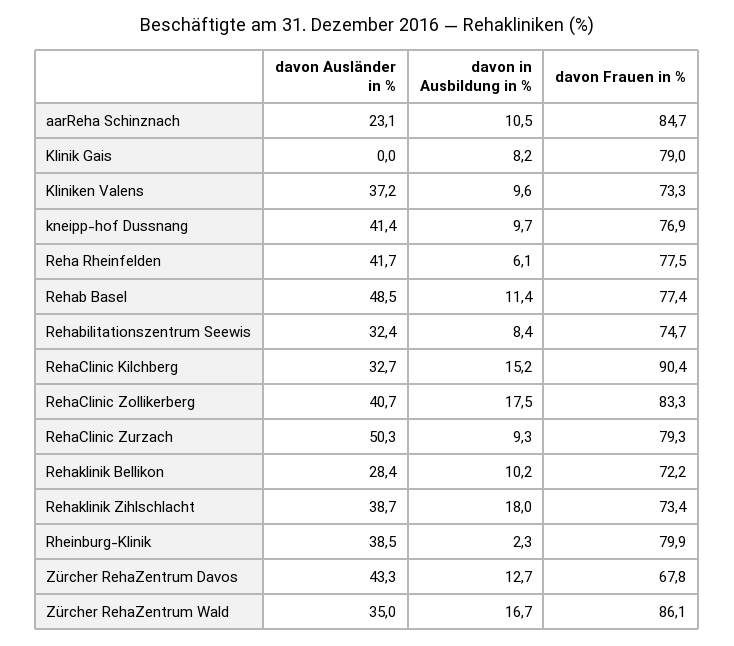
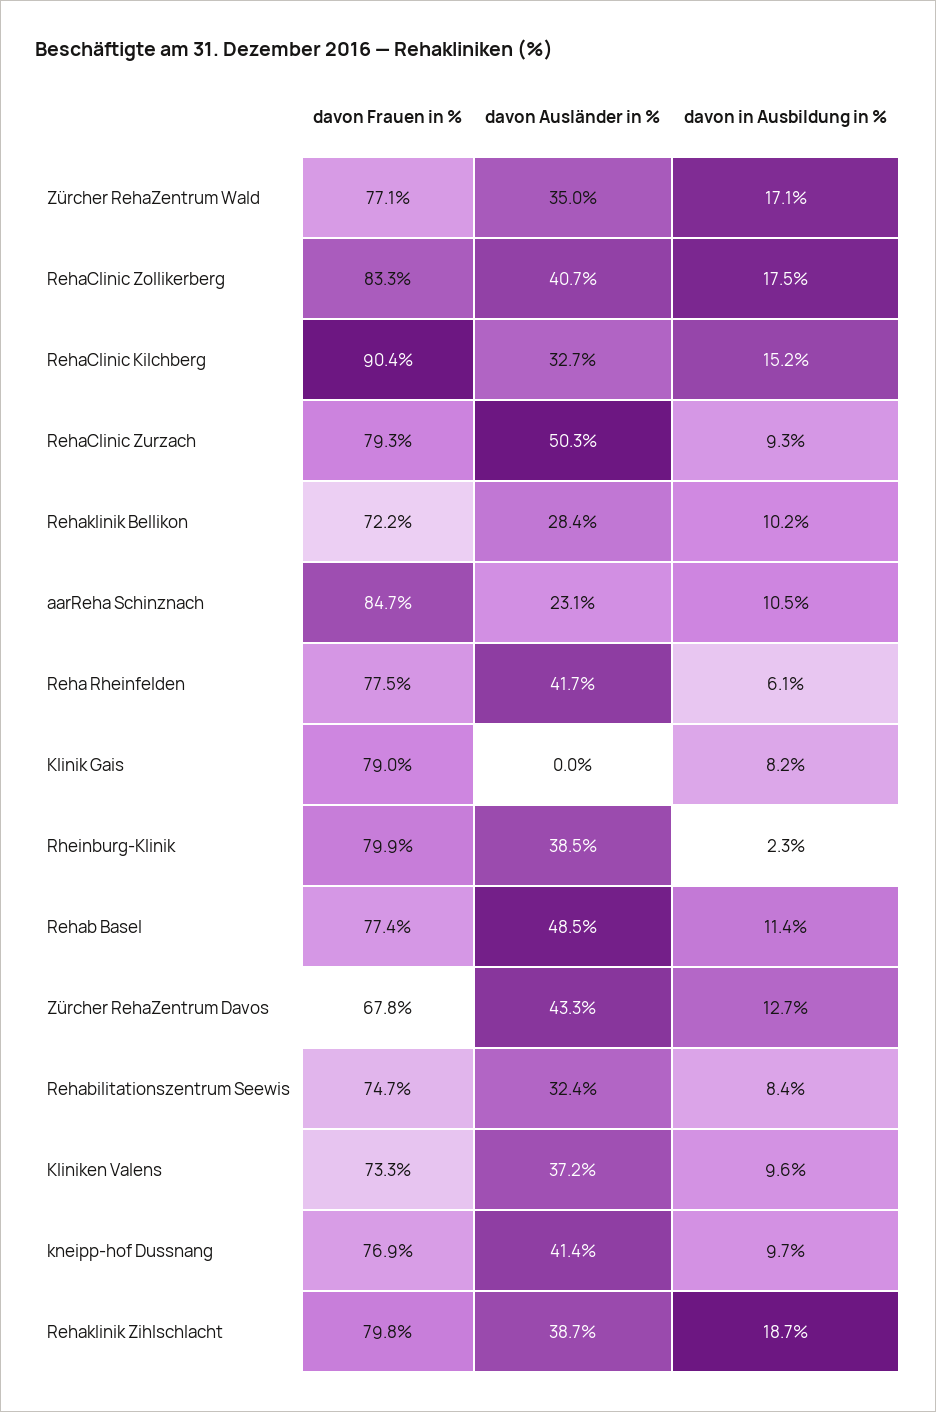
davon in Ausbildung in %, Rehaklinik Zihlschlacht: 18 -> 18.7
davon Frauen in %, Rehaklinik Zihlschlacht: 73.4 -> 79.8
davon in Ausbildung in %, Zürcher RehaZentrum Wald: 16.7 -> 17.1
davon Frauen in %, Zürcher RehaZentrum Wald: 86.1 -> 77.1

